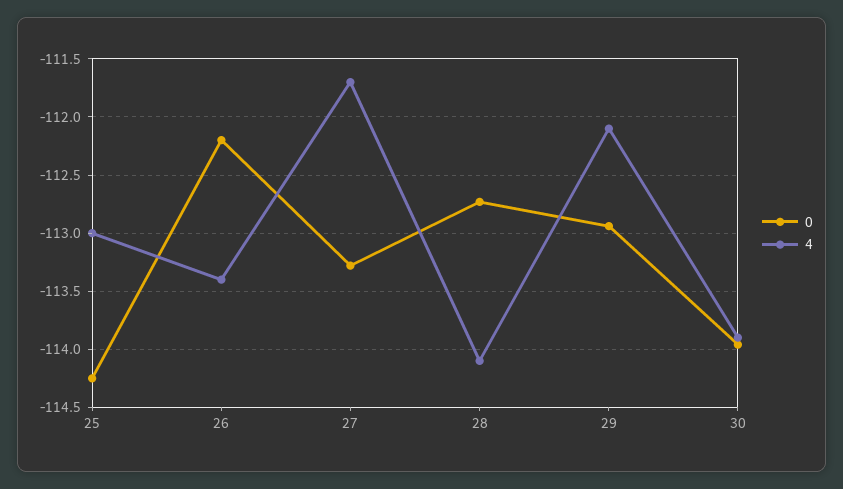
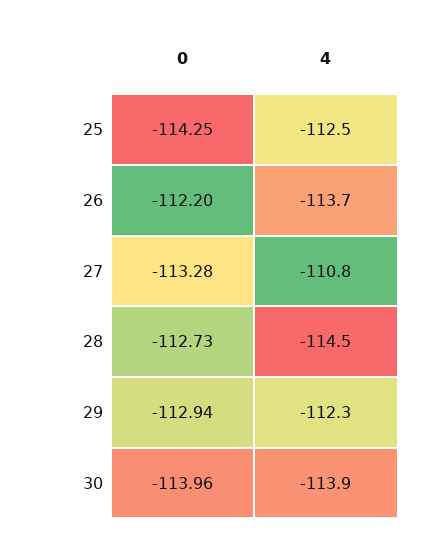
4, 25: -113 -> -112.5
4, 26: -113.4 -> -113.7
4, 27: -111.7 -> -110.8
4, 28: -114.1 -> -114.5
4, 29: -112.1 -> -112.3

